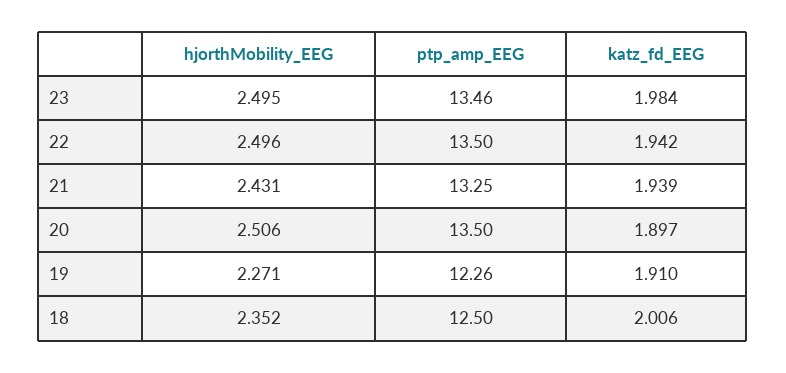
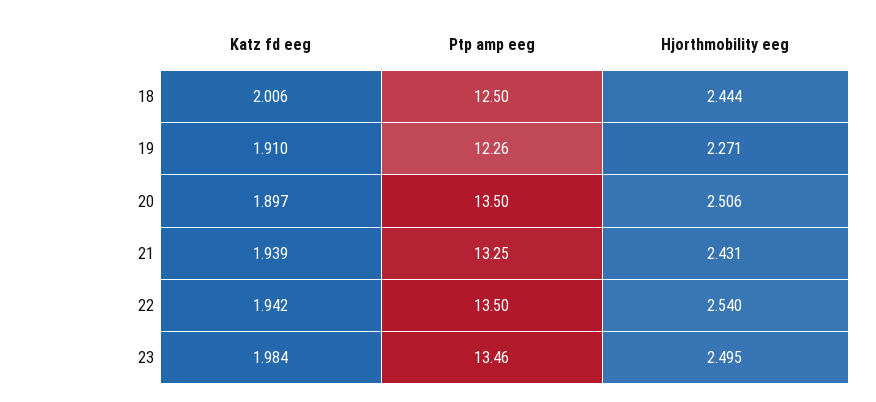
hjorthMobility_EEG, 22: 2.496 -> 2.54
hjorthMobility_EEG, 18: 2.352 -> 2.444

